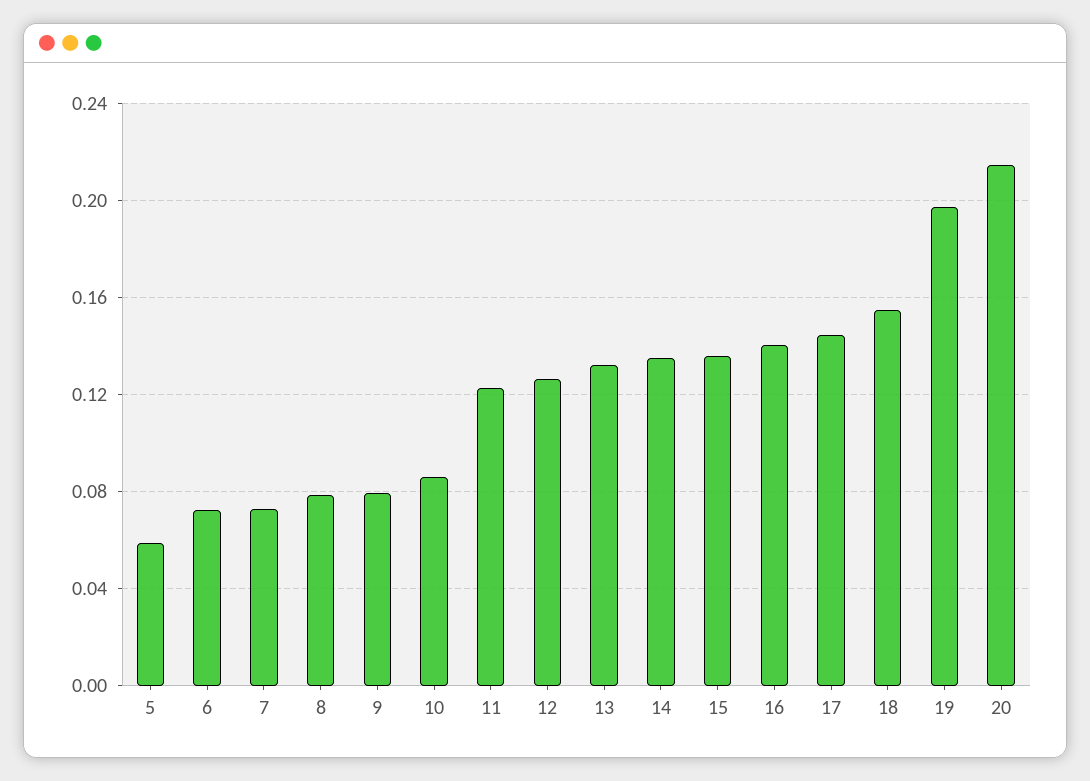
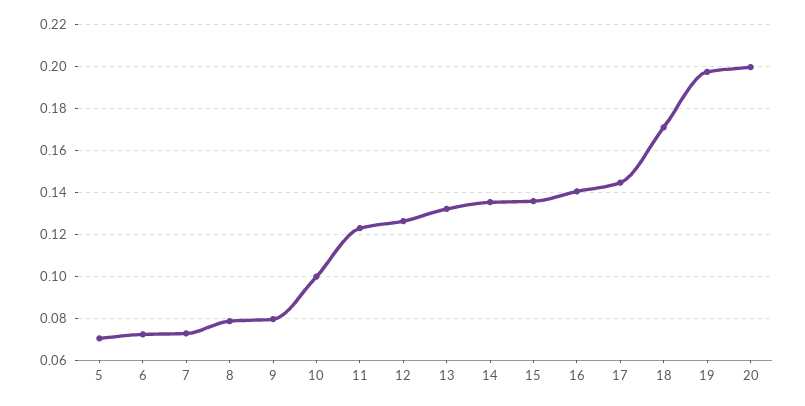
5: 0.06 -> 0.07
10: 0.085 -> 0.1
18: 0.155 -> 0.17
20: 0.215 -> 0.2

